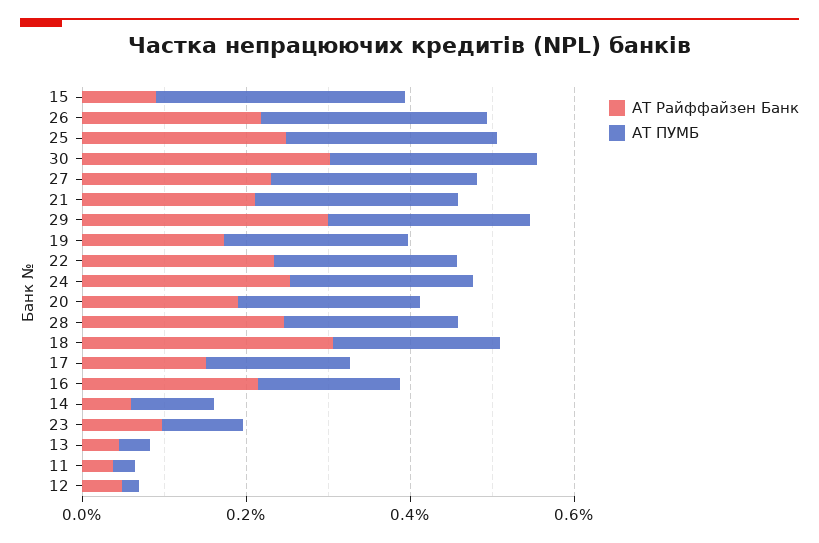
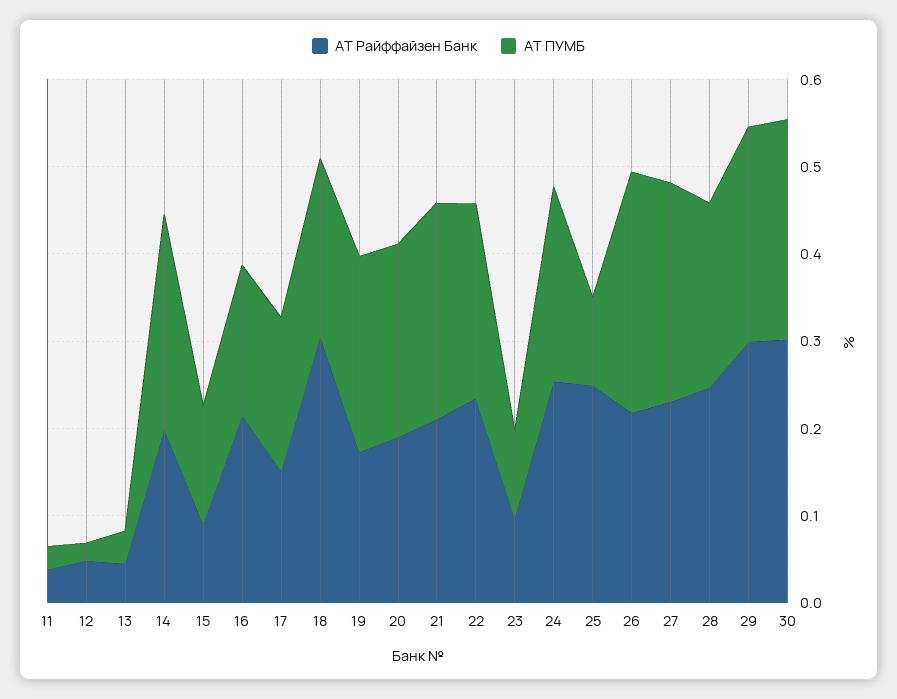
АТ ПУМБ, 15: 0.3 -> 0.14
АТ ПУМБ, 25: 0.25 -> 0.1
АТ Райффайзен Банк, 14: 0.05 -> 0.2
АТ ПУМБ, 14: 0.1 -> 0.24

